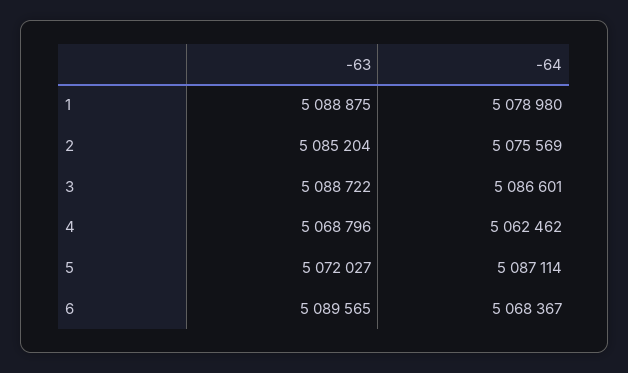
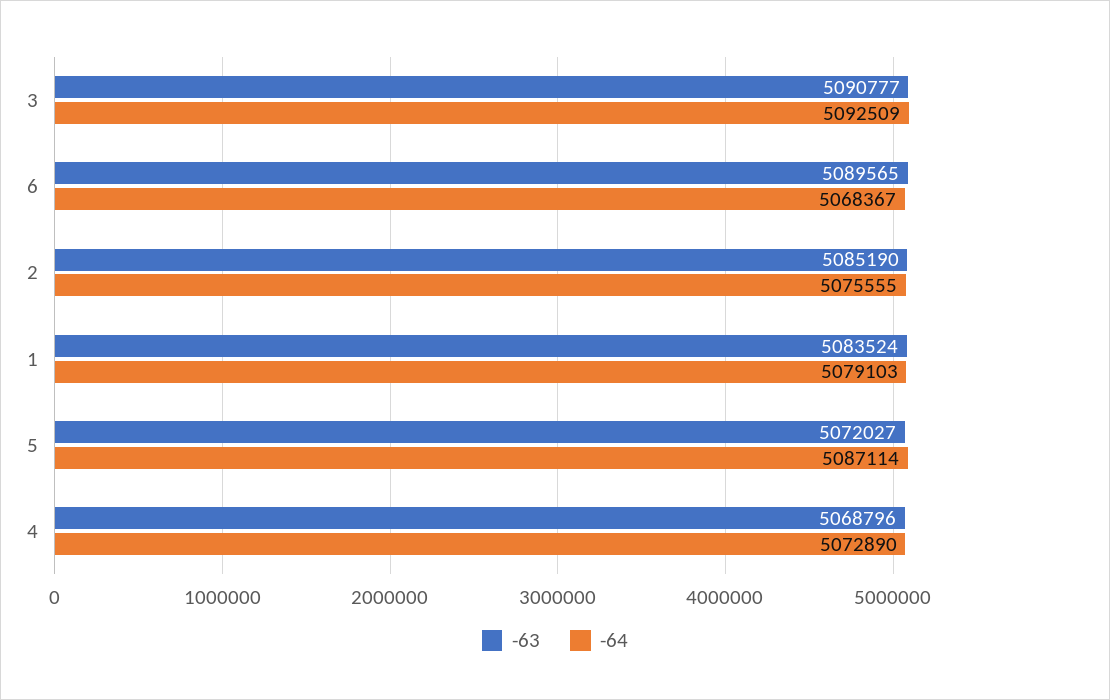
-63, 1: 5088875 -> 5083524
-64, 1: 5078980 -> 5079103
-63, 2: 5085204 -> 5085190
-64, 2: 5075569 -> 5075555
-63, 3: 5088722 -> 5090777
-64, 3: 5086601 -> 5092509
-64, 4: 5062462 -> 5072890

